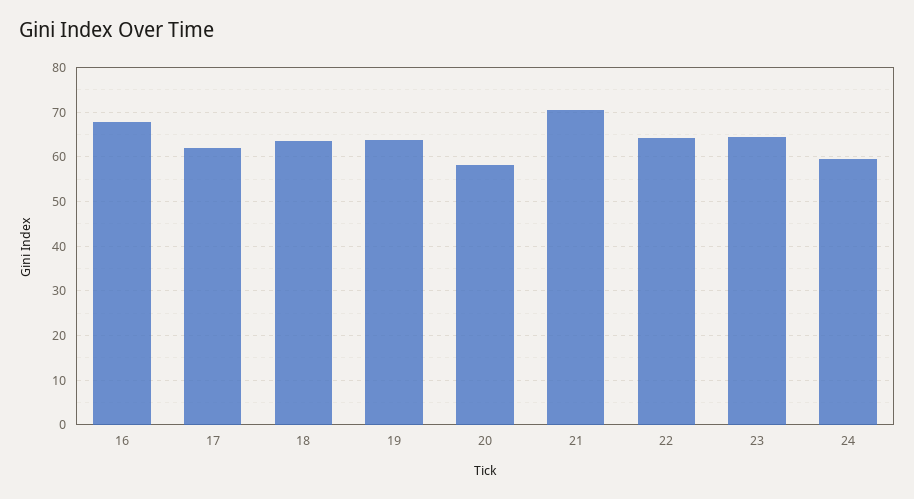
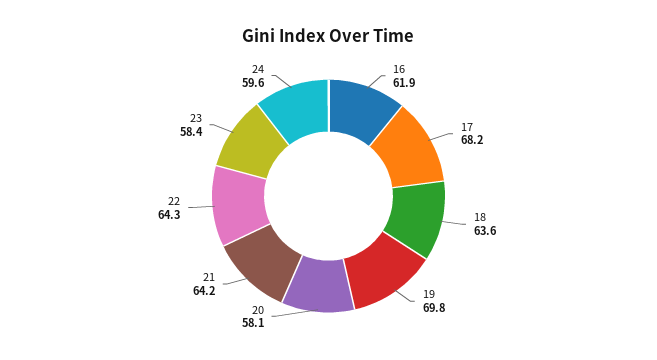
16: 68 -> 61.9
17: 62 -> 68.2
19: 64 -> 69.8
21: 70 -> 64.2
23: 64 -> 58.4

